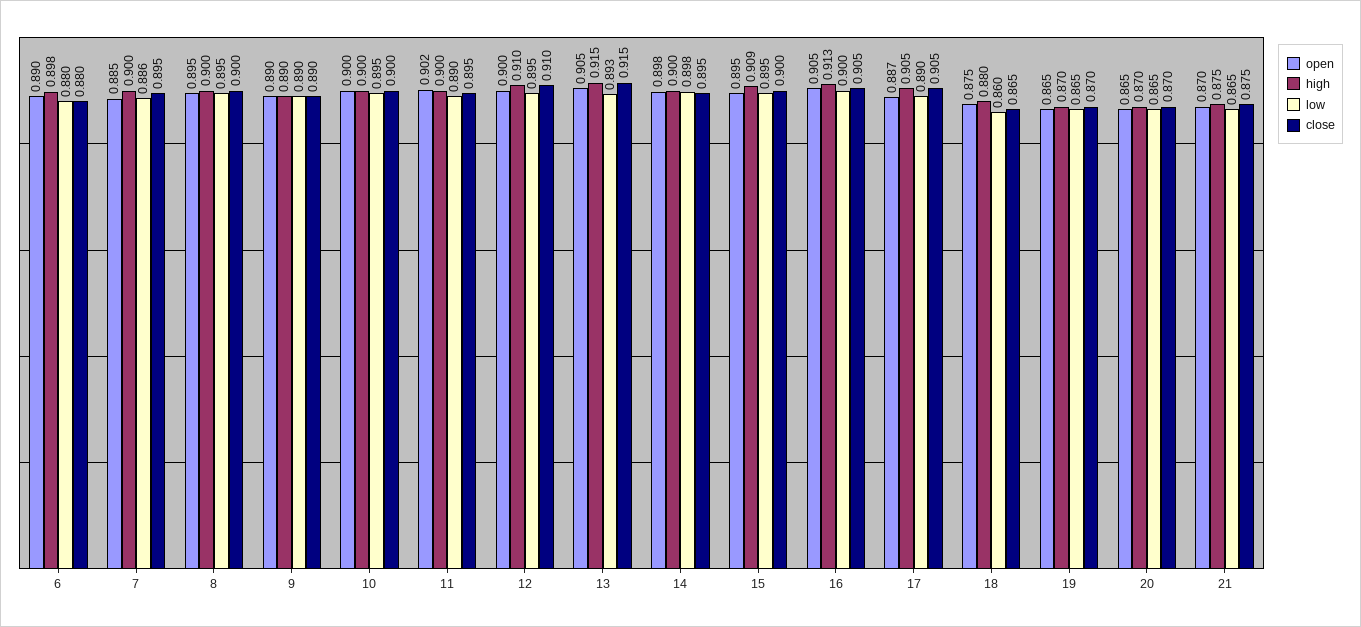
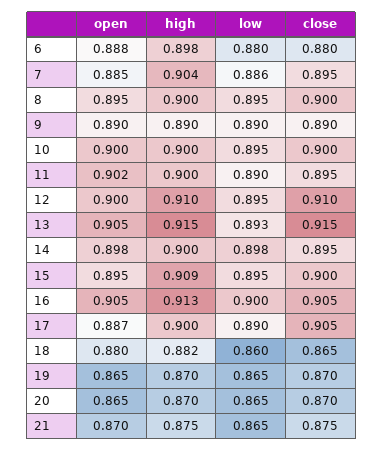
open, 6: 0.89 -> 0.888
high, 7: 0.9 -> 0.904
high, 17: 0.905 -> 0.9
open, 18: 0.875 -> 0.88
high, 18: 0.88 -> 0.882

